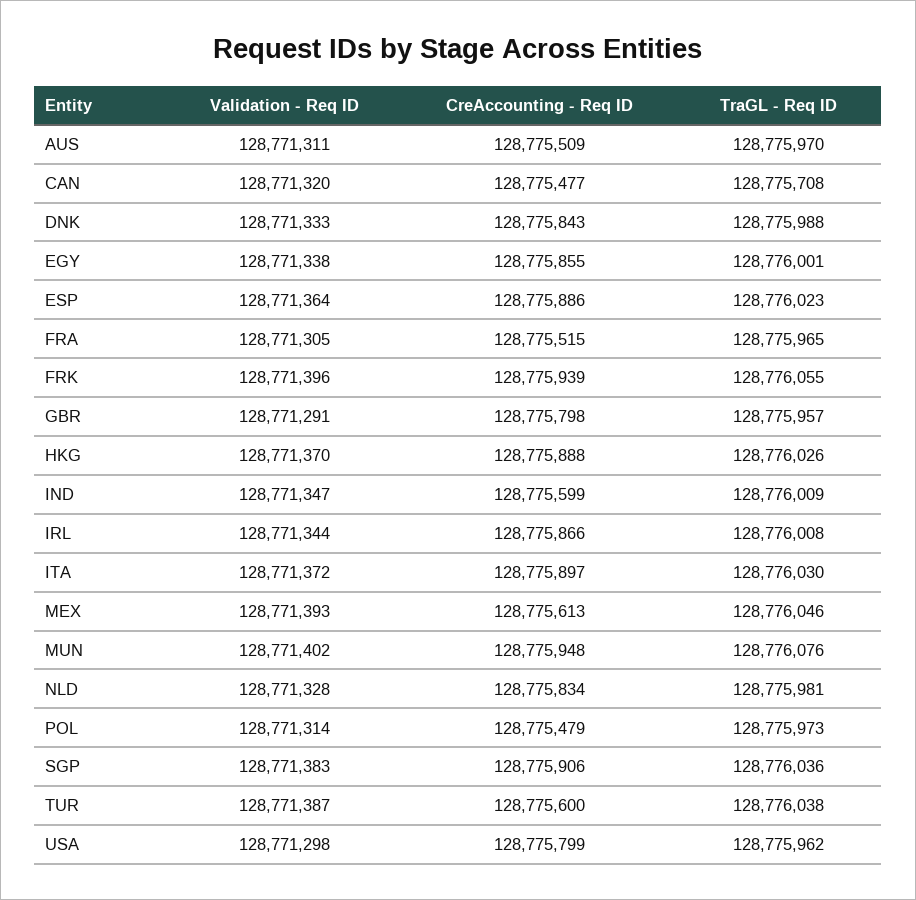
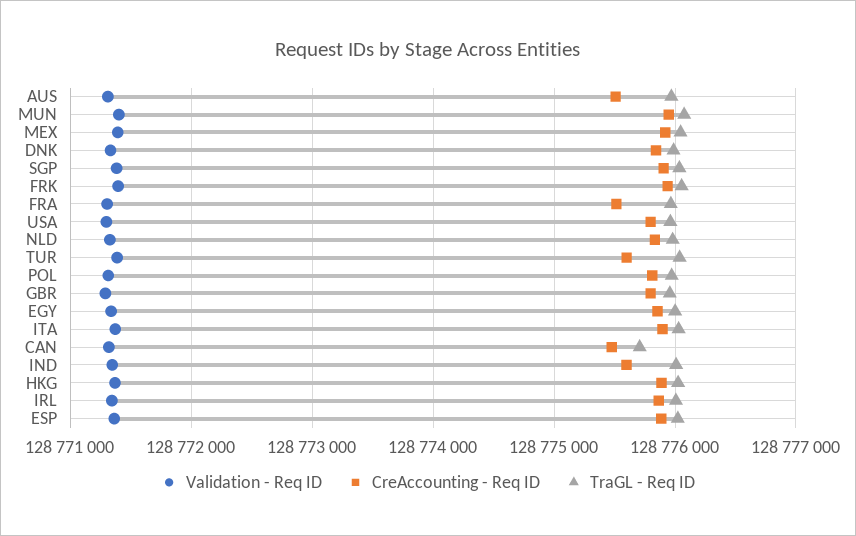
CreAccounting - Req ID, MEX: 128775613 -> 128775900
CreAccounting - Req ID, POL: 128775479 -> 128775800

